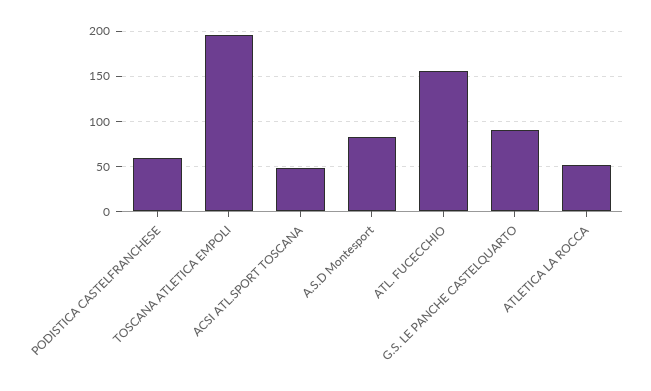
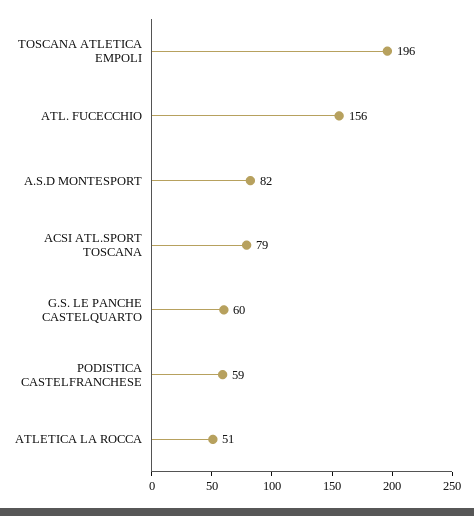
ACSI ATL.SPORT TOSCANA: 50 -> 79
G.S. LE PANCHE CASTELQUARTO: 90 -> 60

